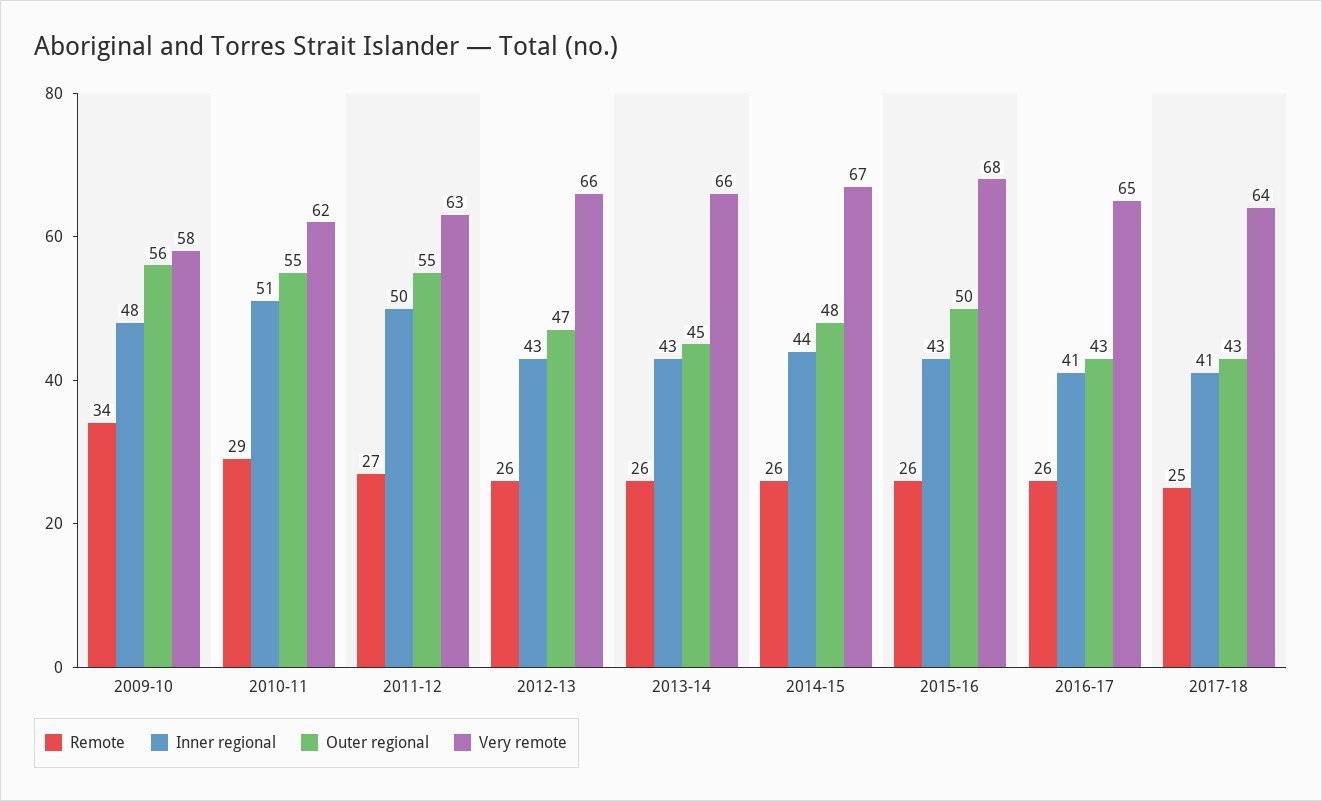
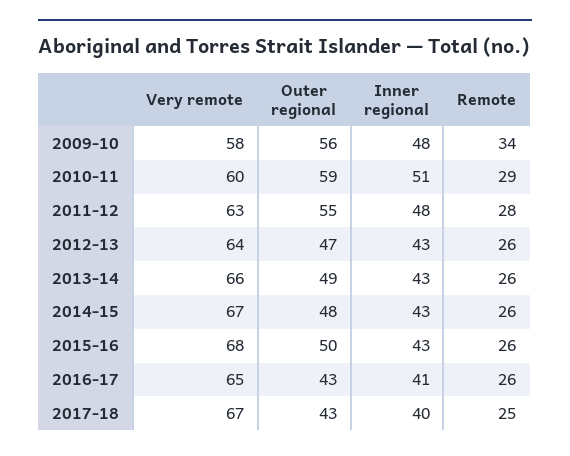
Outer regional, 2010-11: 55 -> 59
Very remote, 2010-11: 62 -> 60
Remote, 2011-12: 27 -> 28
Inner regional, 2011-12: 50 -> 48
Very remote, 2012-13: 66 -> 64
Outer regional, 2013-14: 45 -> 49
Inner regional, 2014-15: 44 -> 43
Inner regional, 2017-18: 41 -> 40
Very remote, 2017-18: 64 -> 67

